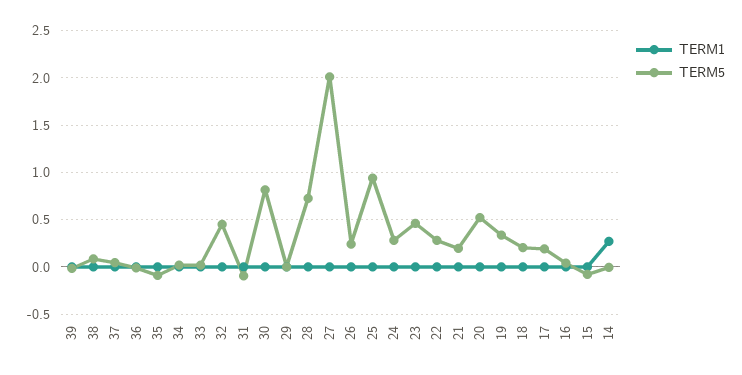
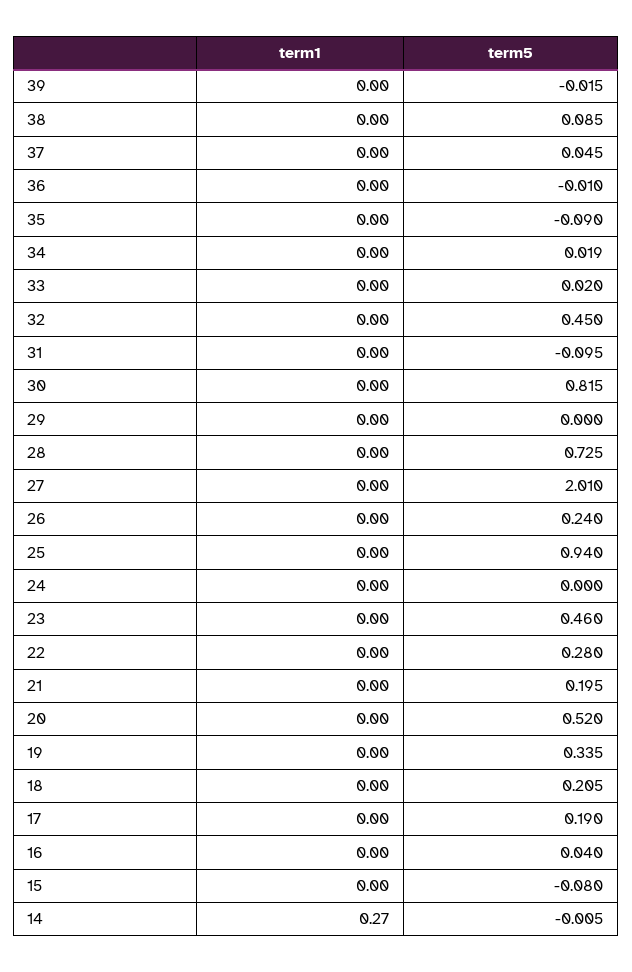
TERM5, 24: 0.3 -> 0

